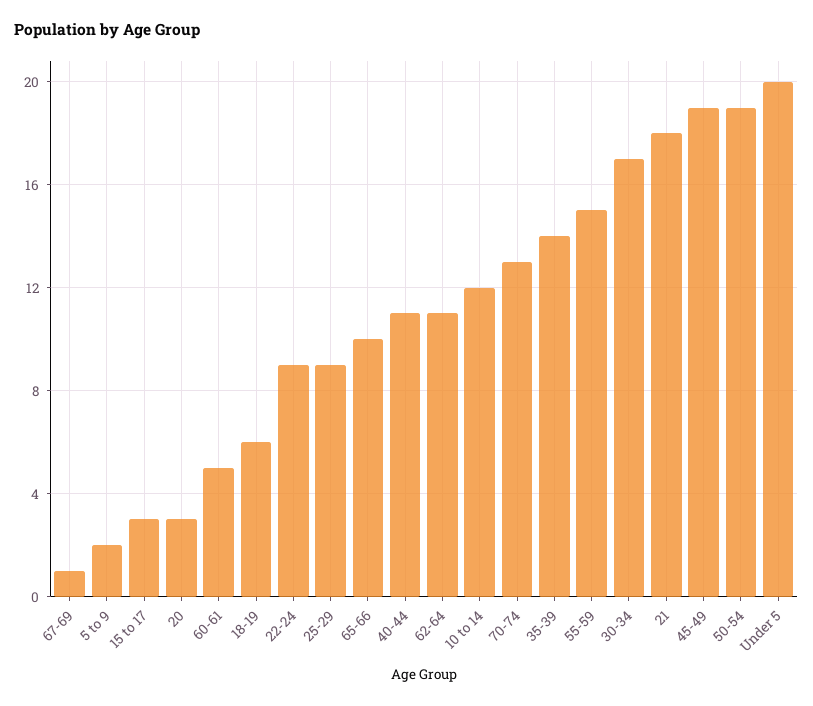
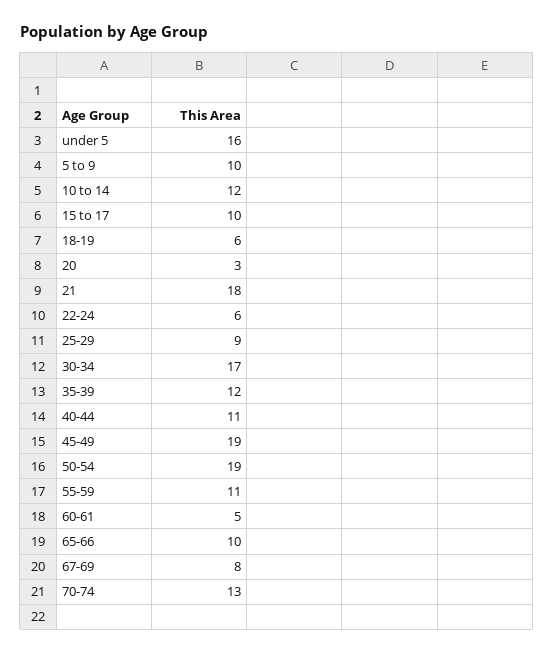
67-69: 1 -> 8
5 to 9: 2 -> 10
15 to 17: 3 -> 10
22-24: 9 -> 6
62-64: 11 -> none
35-39: 14 -> 12
55-59: 15 -> 11
Under 5: 20 -> 16

